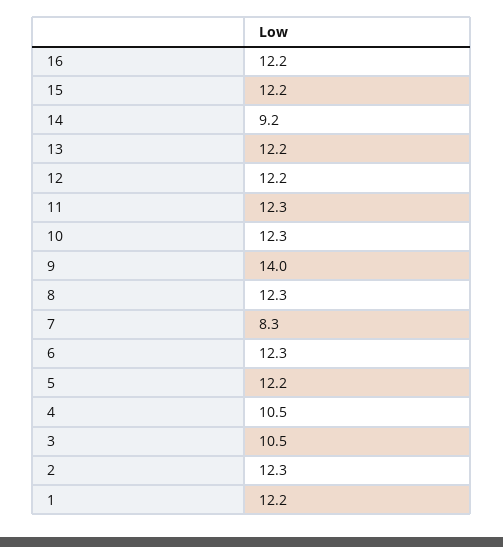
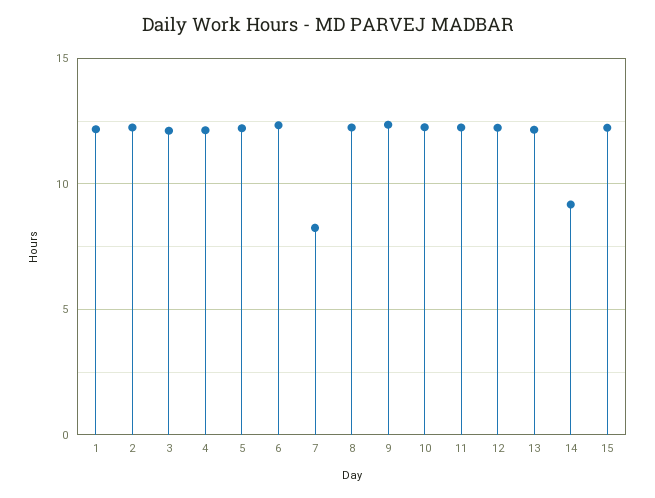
16: 12.2 -> none
9: 14 -> 12.5
4: 10.5 -> 12
3: 10.5 -> 12

